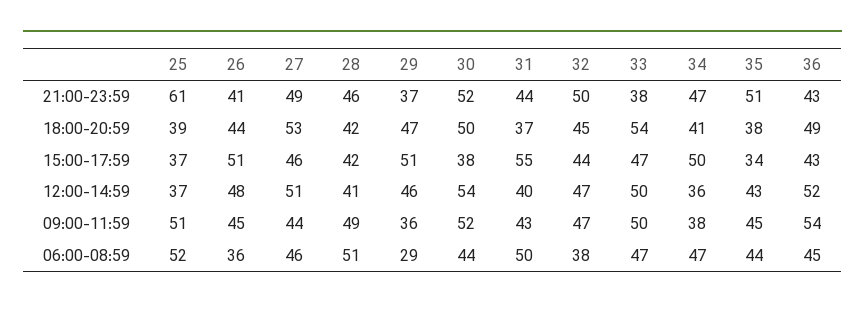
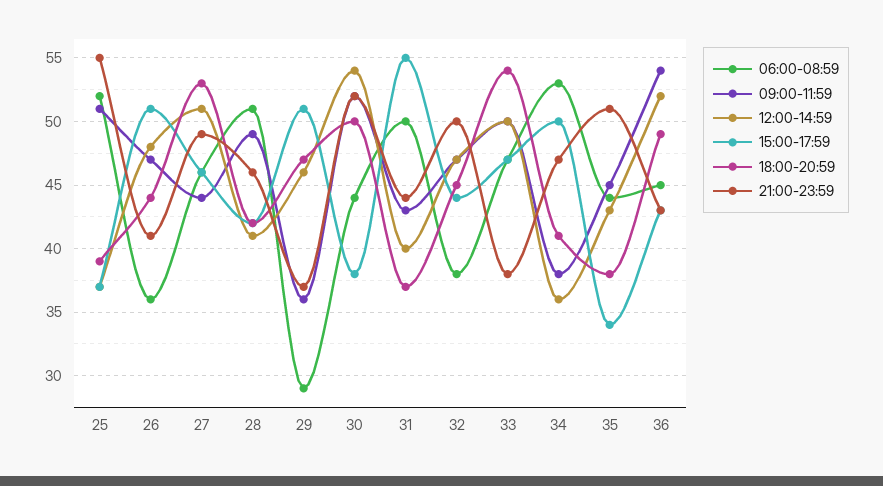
21:00-23:59, 25: 61 -> 55
09:00-11:59, 26: 45 -> 47
06:00-08:59, 34: 47 -> 53

